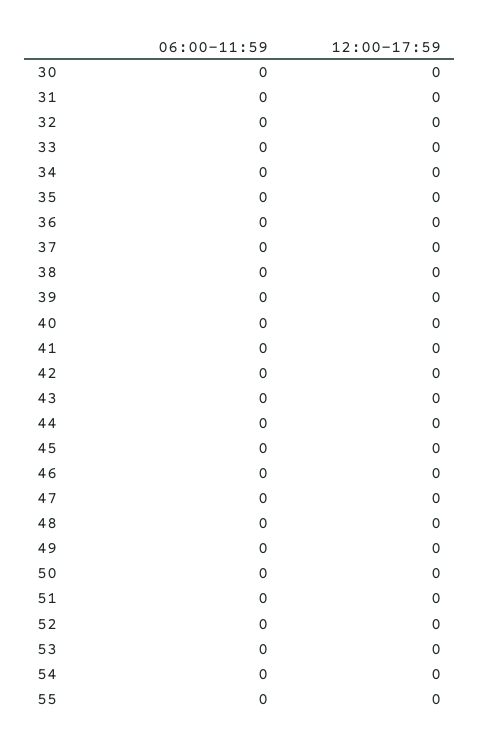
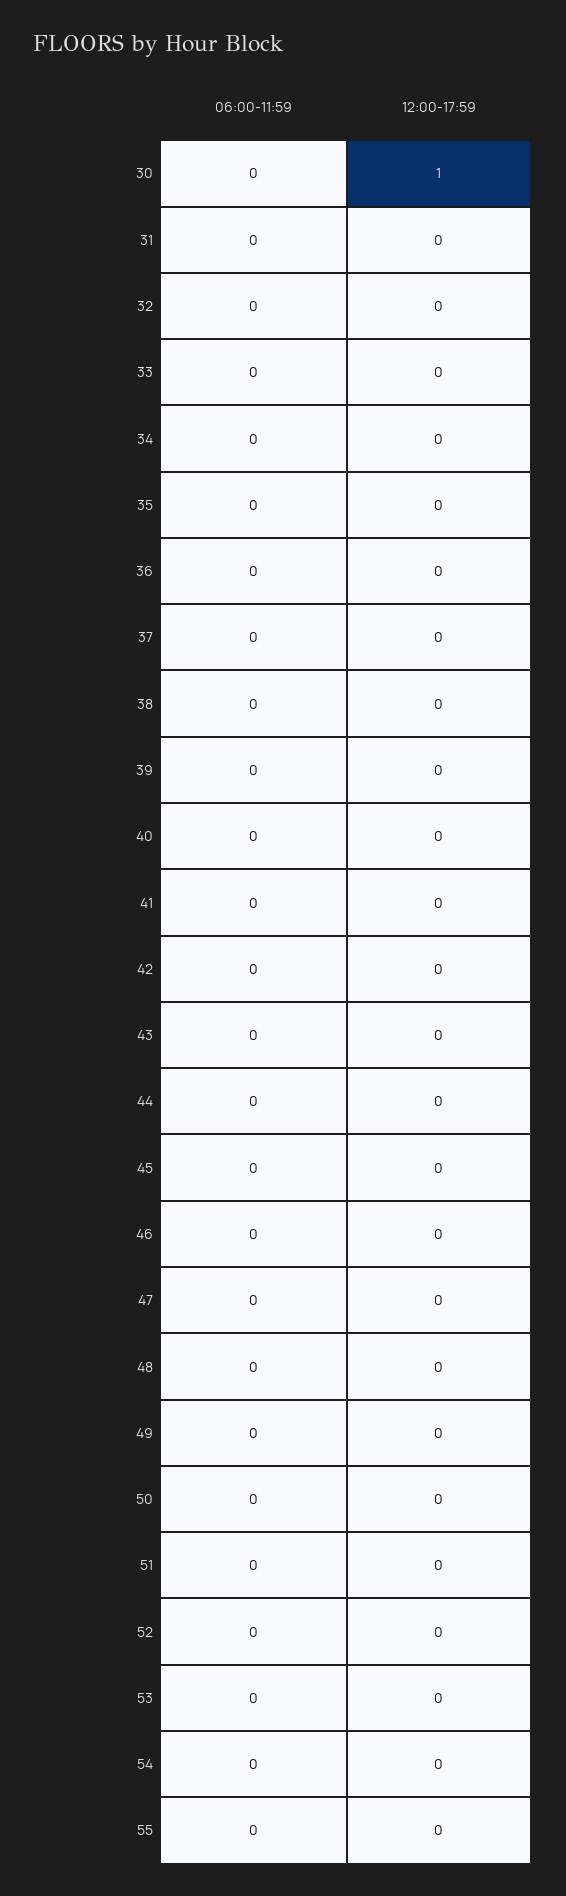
12:00-17:59, 30: 0 -> 1

